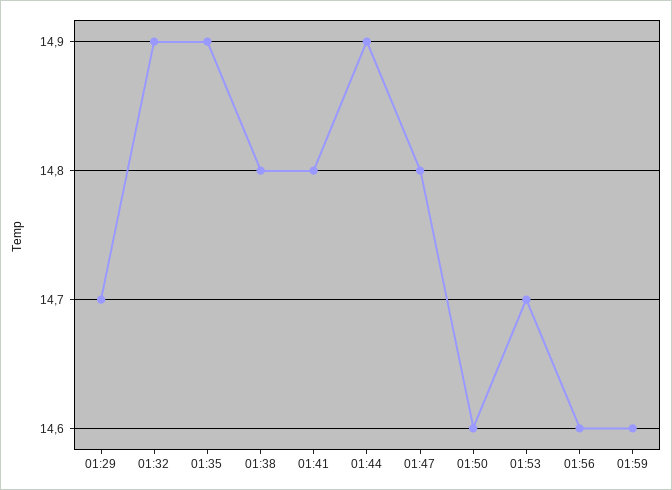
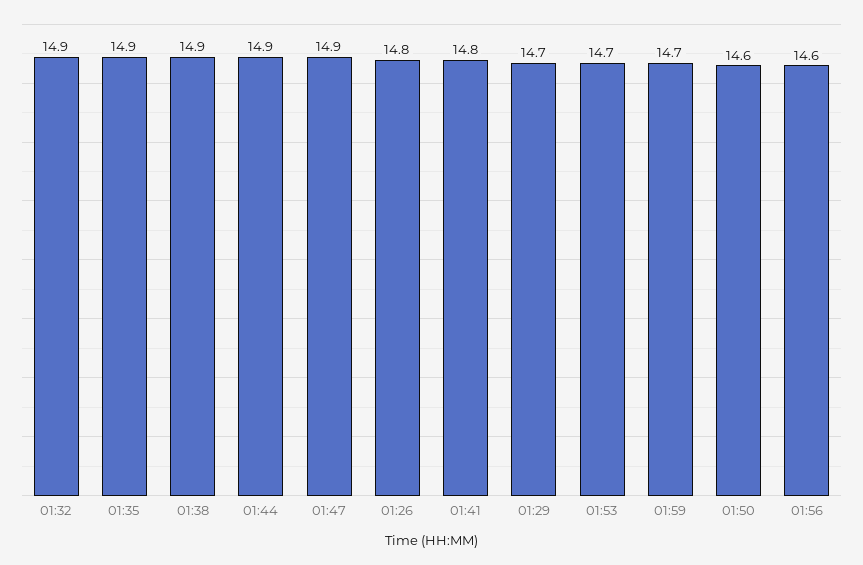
01:38: 14.8 -> 14.9
01:47: 14.8 -> 14.9
01:59: 14.6 -> 14.7
01:26: none -> 14.8

